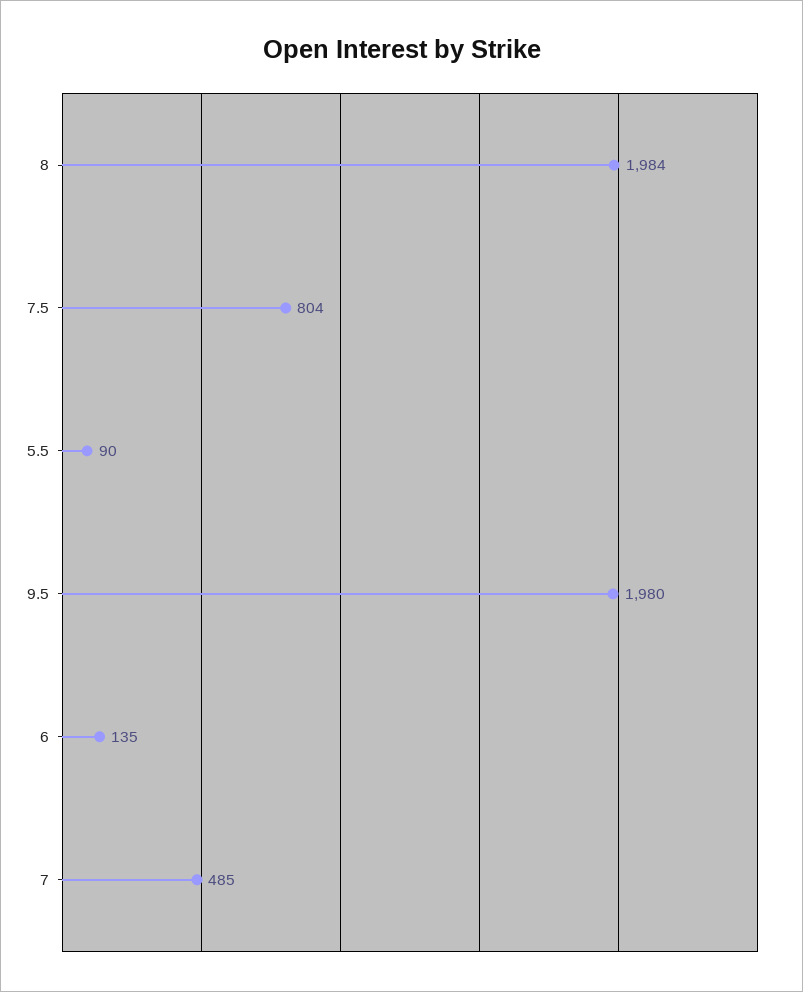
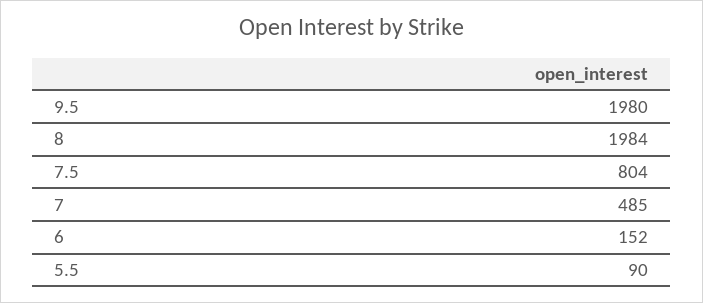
6: 135 -> 152

